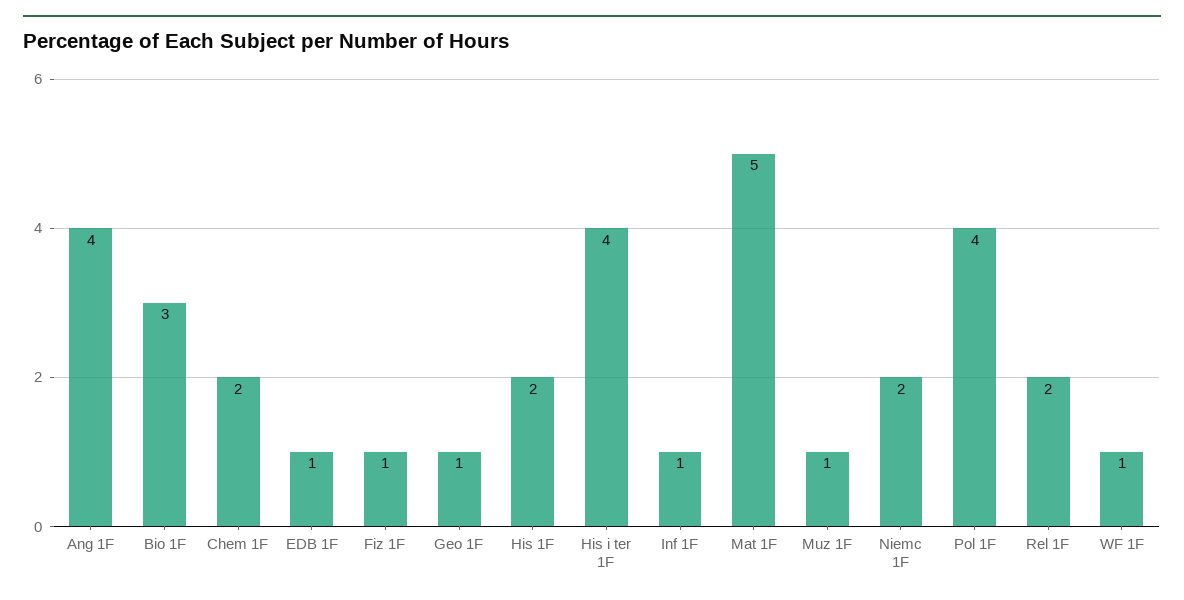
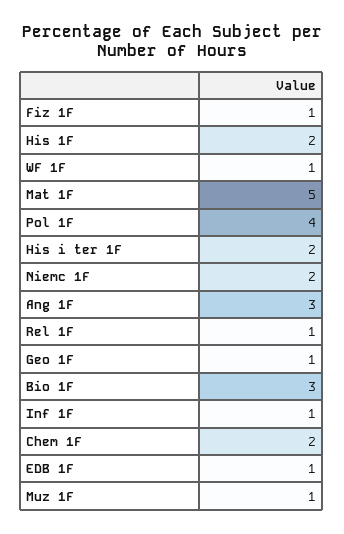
Ang 1F: 4 -> 3
His i ter 1F: 4 -> 2
Rel 1F: 2 -> 1

